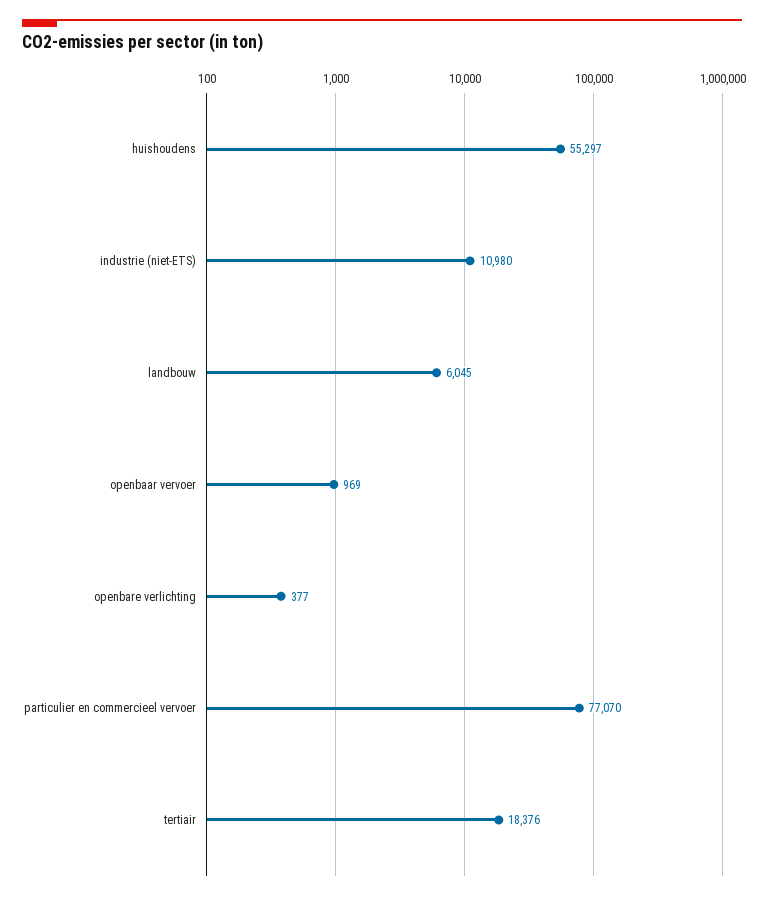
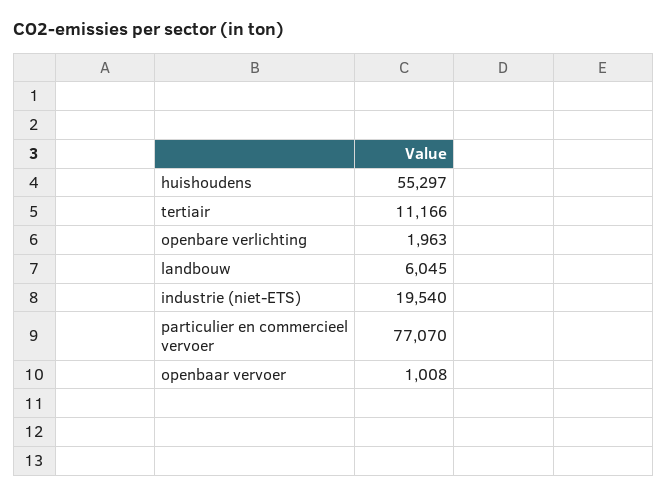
industrie (niet-ETS): 10980 -> 19540
openbaar vervoer: 969 -> 1008
openbare verlichting: 377 -> 1963
tertiair: 18376 -> 11166

